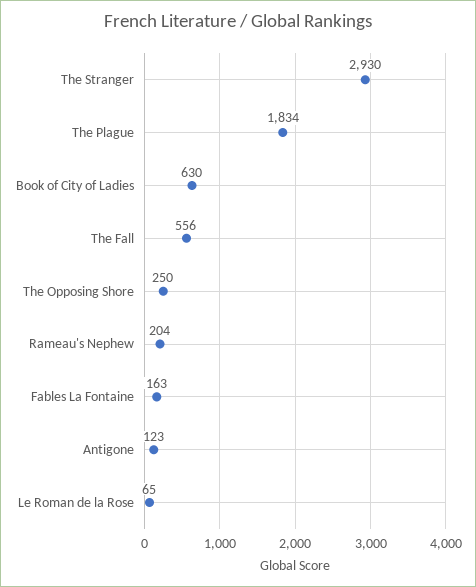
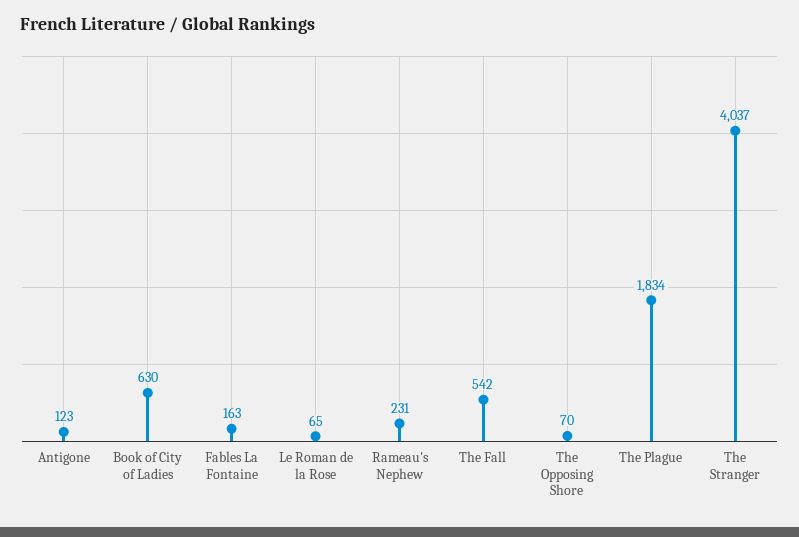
The Stranger: 2930 -> 4037
The Fall: 556 -> 542
The Opposing Shore: 250 -> 70
Rameau's Nephew: 204 -> 231

